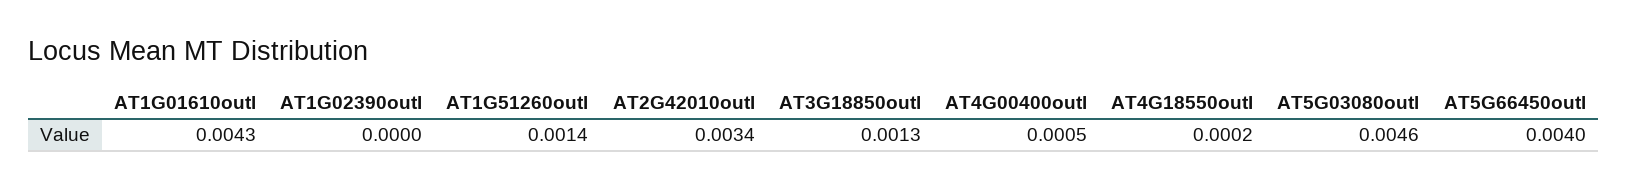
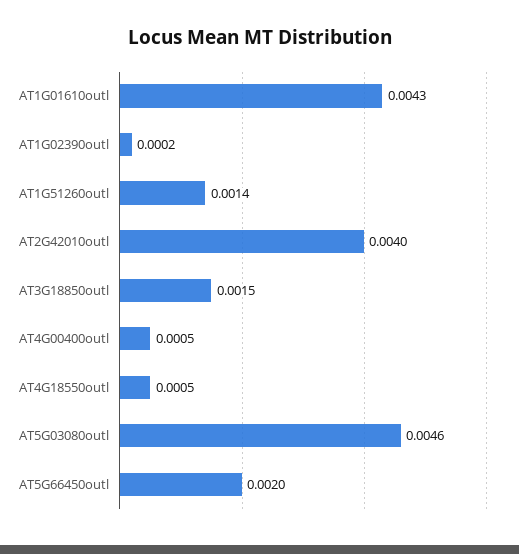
AT1G02390outl: 0 -> 0.0002
AT2G42010outl: 0.0034 -> 0.004
AT3G18850outl: 0.0013 -> 0.0015
AT4G18550outl: 0.0002 -> 0.0005
AT5G66450outl: 0.004 -> 0.002

